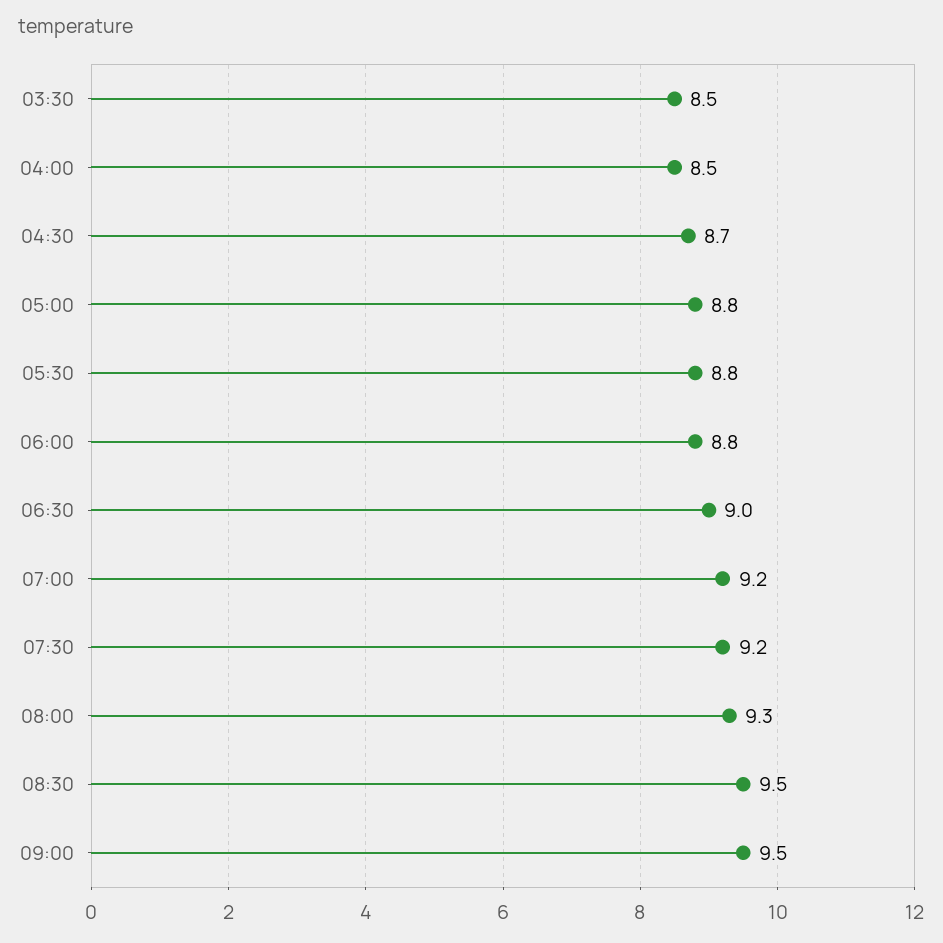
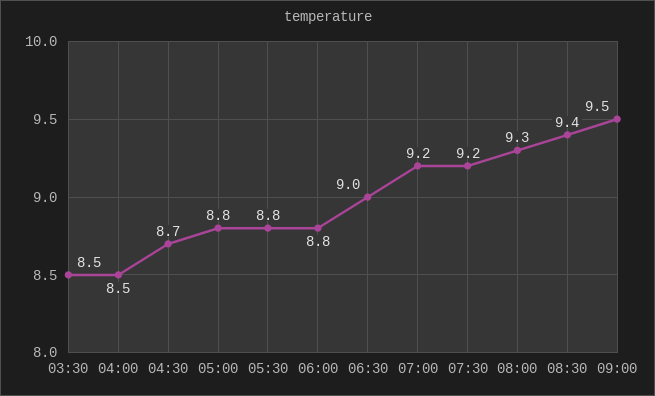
08:30: 9.5 -> 9.4

